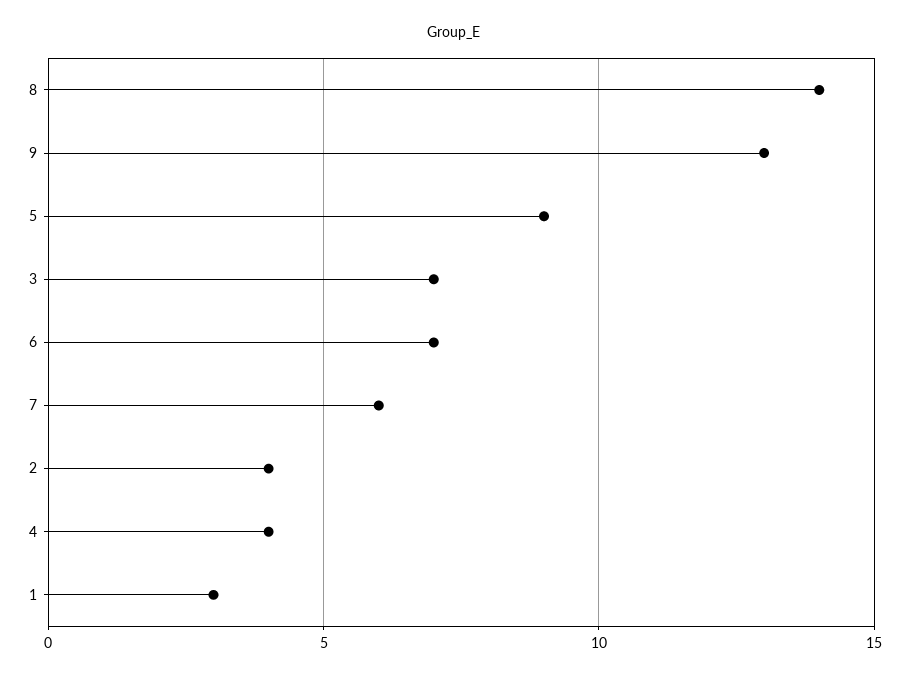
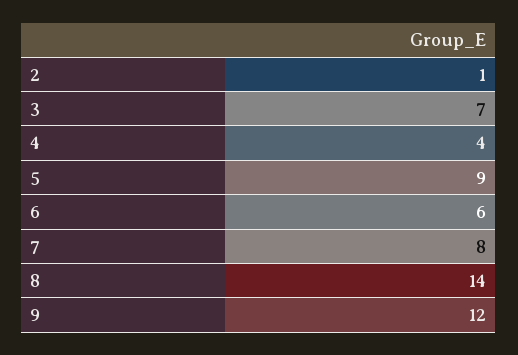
9: 13 -> 12
6: 7 -> 6
7: 6 -> 8
2: 4 -> 1
1: 3 -> none

